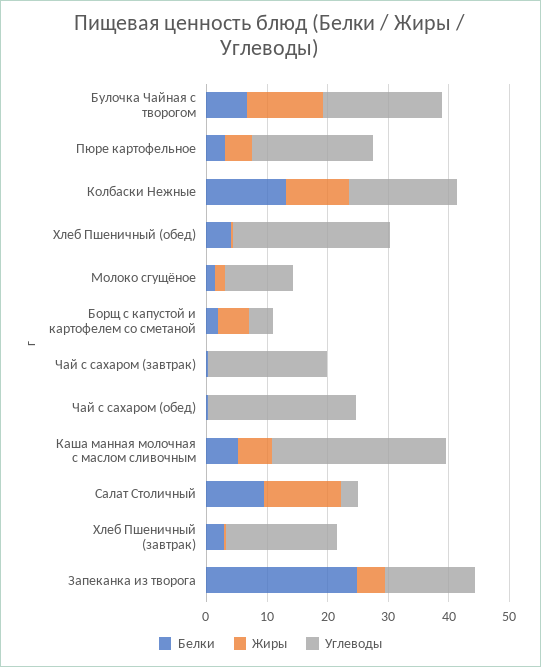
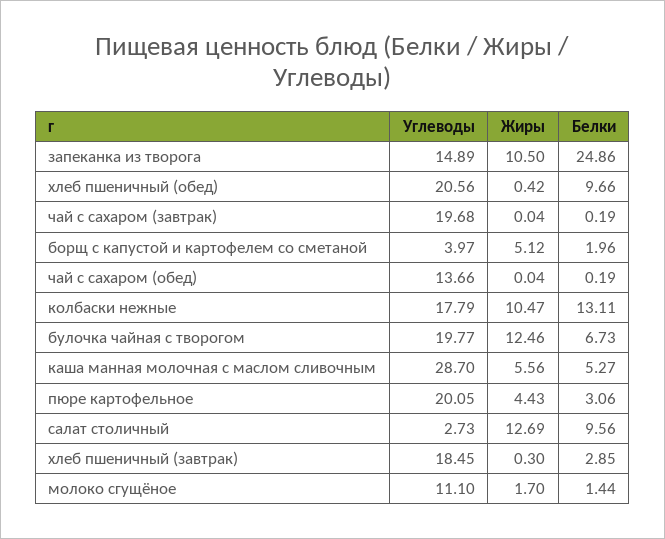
Белки, Хлеб Пшеничный (обед): 4 -> 9.66
Углеводы, Хлеб Пшеничный (обед): 26 -> 20.56
Углеводы, Чай с сахаром (обед): 24 -> 13.66
Жиры, Запеканка из творога: 4 -> 10.5

